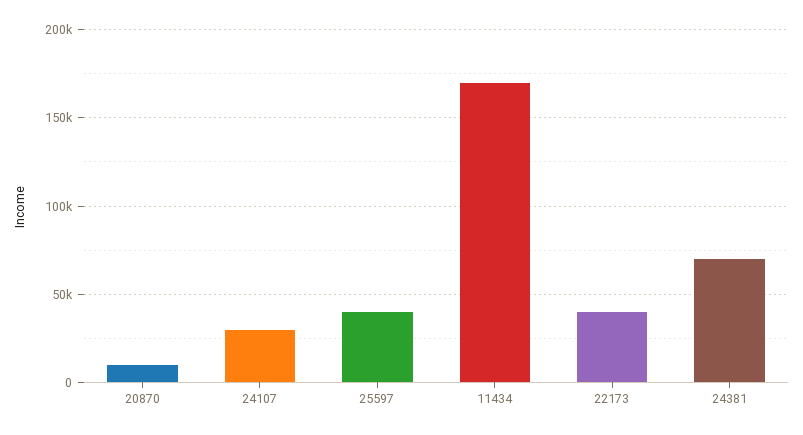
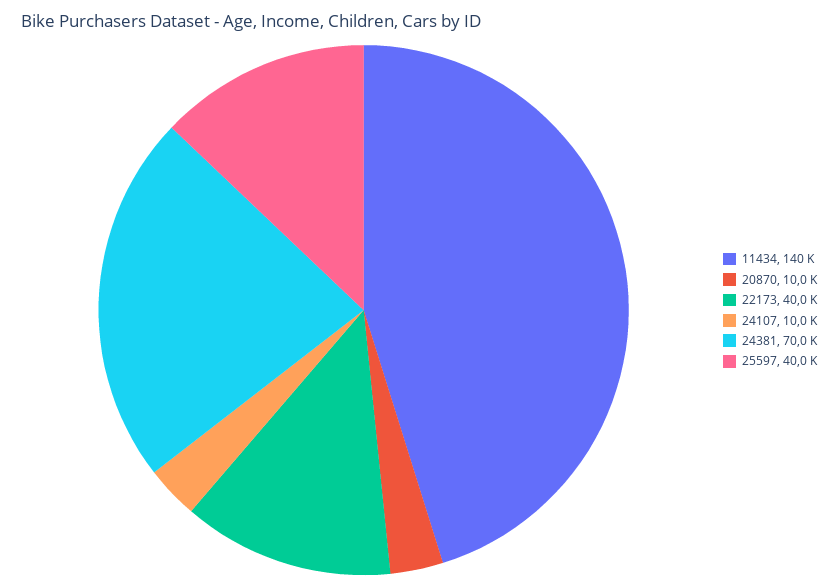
24107: 30000 -> 10000
11434: 170000 -> 140000

